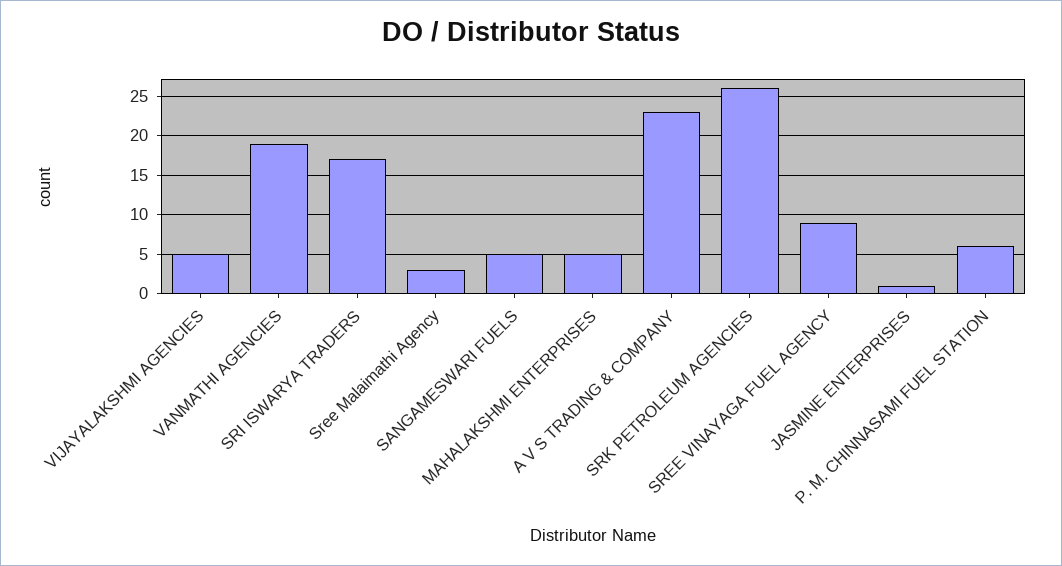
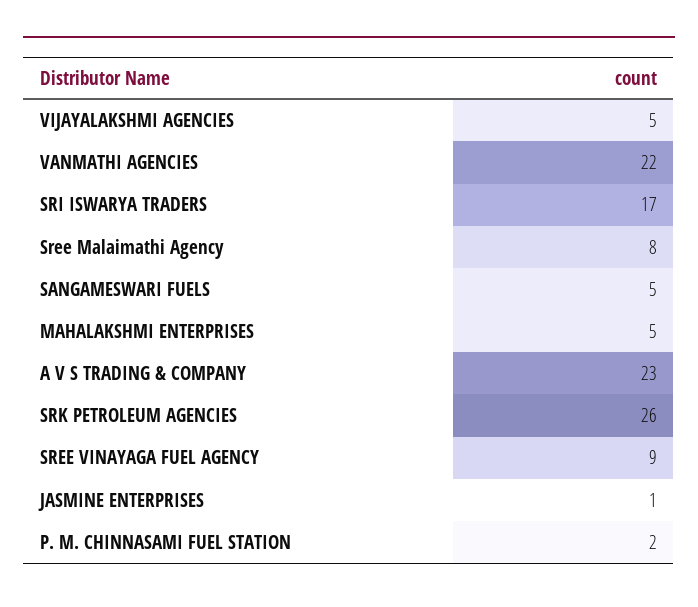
VANMATHI AGENCIES: 19 -> 22
Sree Malaimathi Agency: 3 -> 8
P. M. CHINNASAMI FUEL STATION: 6 -> 2

